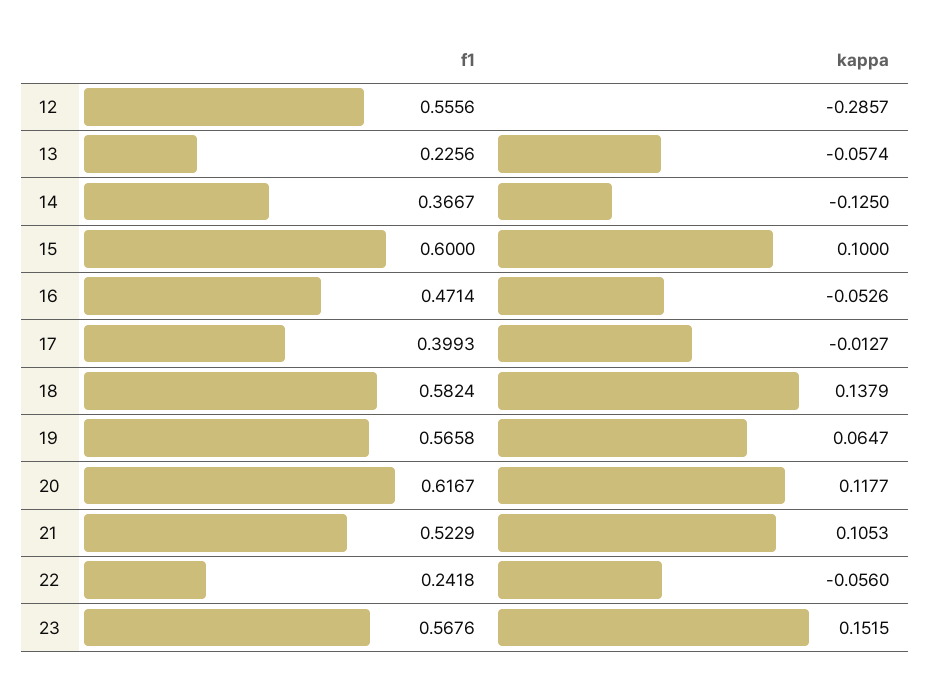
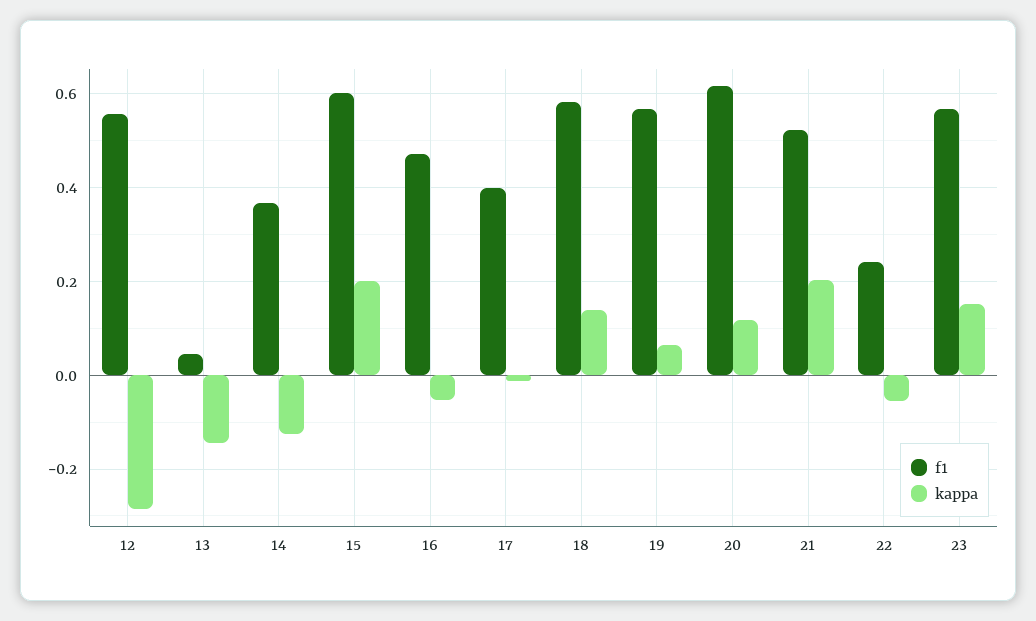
f1, 13: 0.2256 -> 0.04
kappa, 13: -0.0574 -> -0.14
kappa, 15: 0.1 -> 0.2
kappa, 21: 0.1053 -> 0.2

